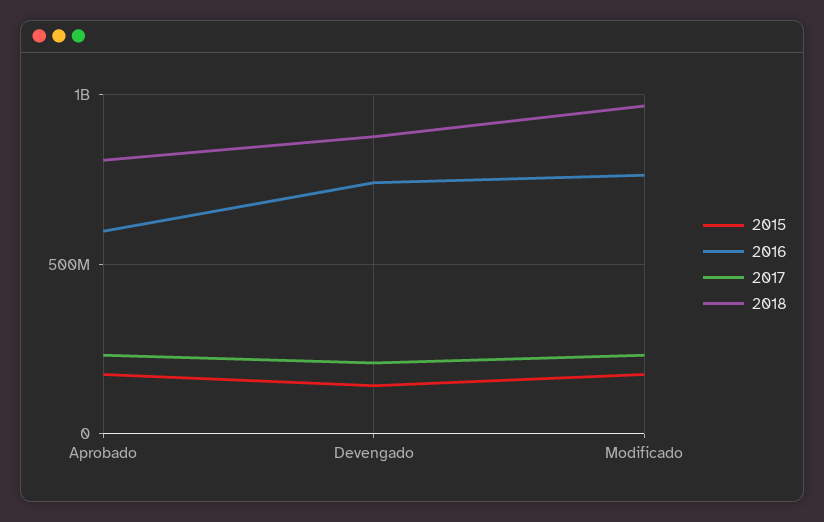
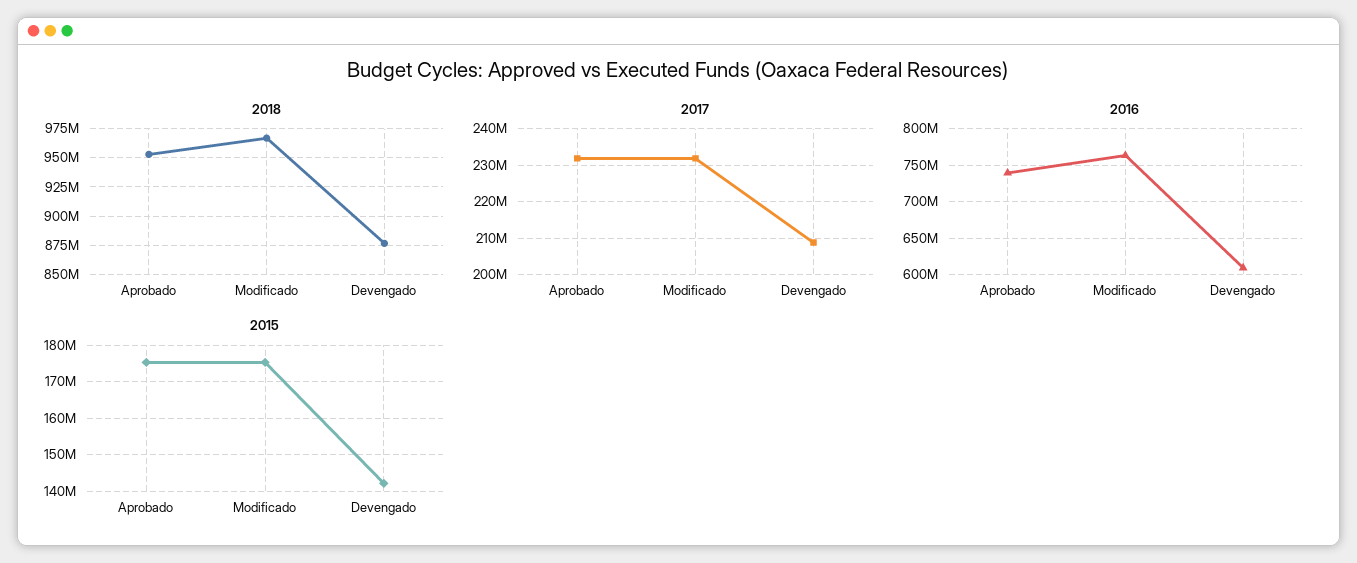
2016, Aprobado: 600000000 -> 740000000
2018, Aprobado: 800000000 -> 950000000
2016, Devengado: 750000000 -> 610000000

